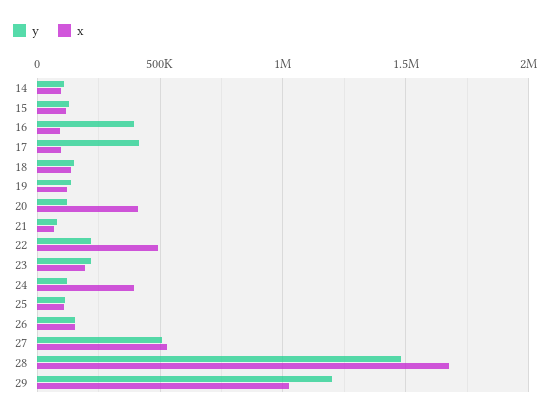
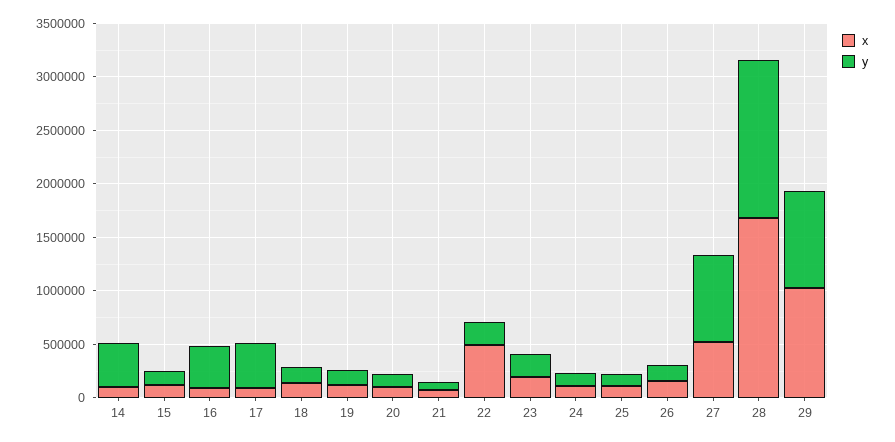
y, 14: 100000 -> 400000
x, 20: 400000 -> 100000
x, 24: 400000 -> 100000
y, 27: 500000 -> 800000
y, 29: 1200000 -> 900000

